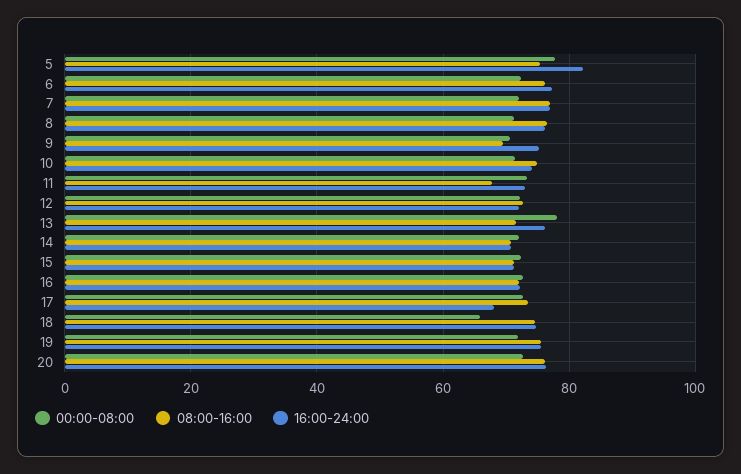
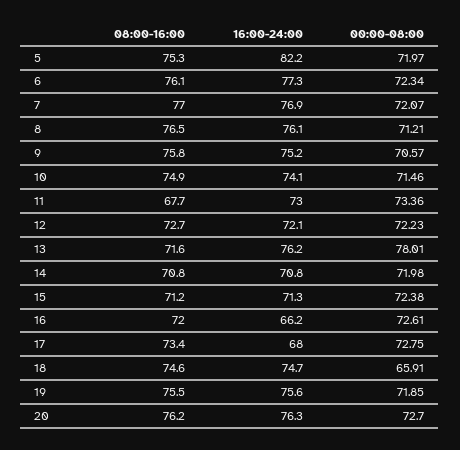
00:00-08:00, 5: 78 -> 71.97
08:00-16:00, 9: 70 -> 75.8
16:00-24:00, 16: 72 -> 66.2

